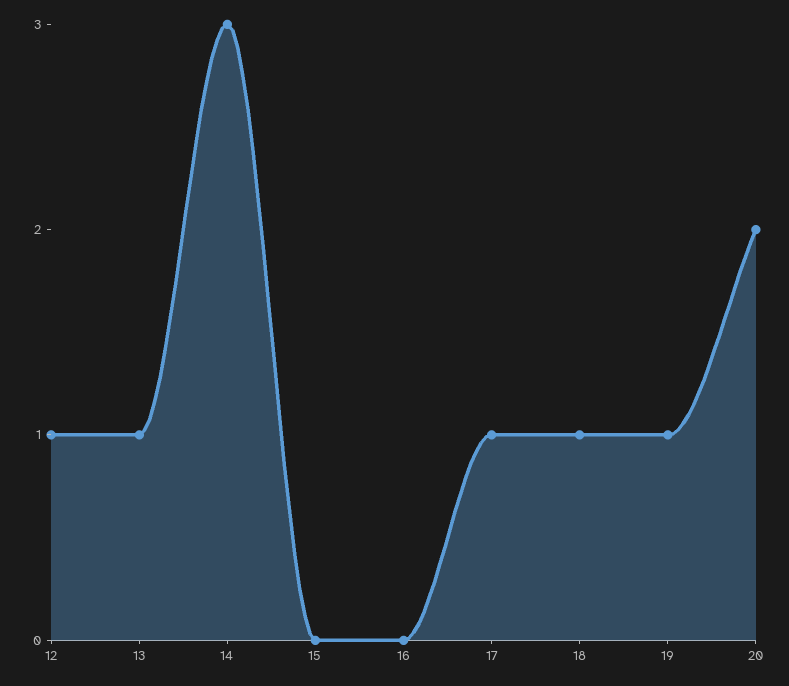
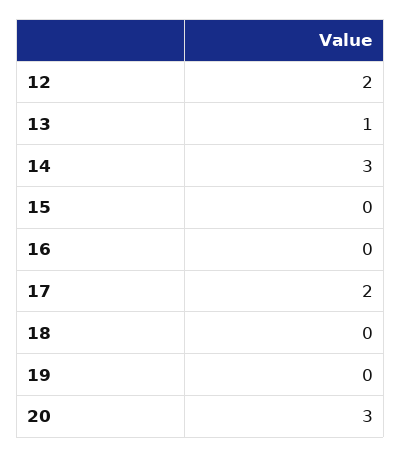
12: 1 -> 2
17: 1 -> 2
18: 1 -> 0
19: 1 -> 0
20: 2 -> 3

